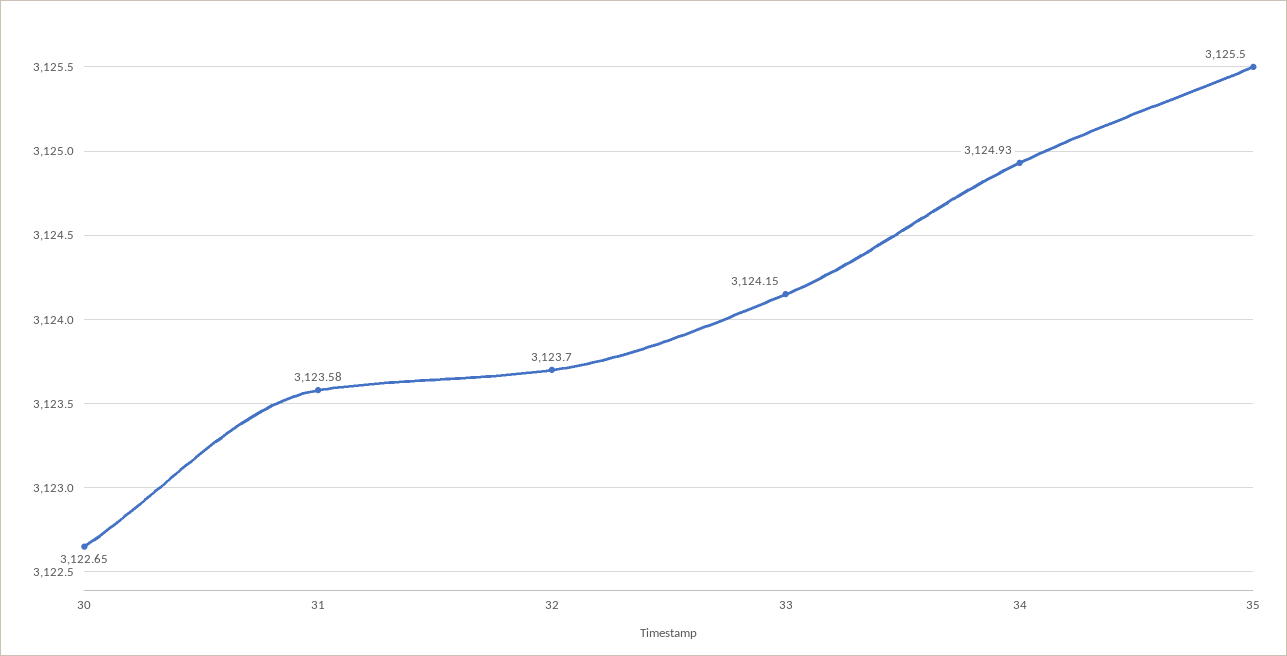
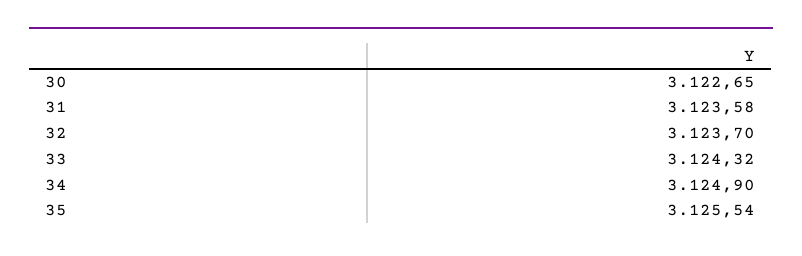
33: 3124.15 -> 3124.32
34: 3124.93 -> 3124.9
35: 3125.5 -> 3125.54

